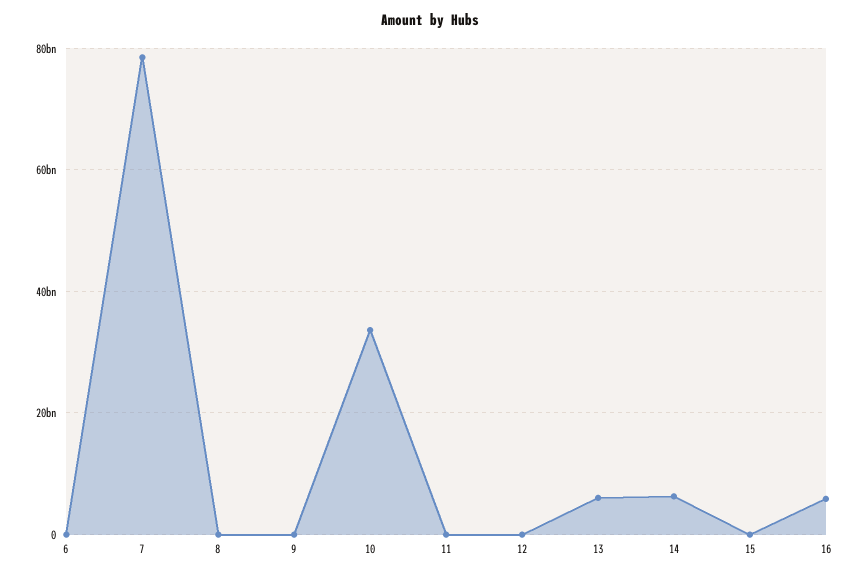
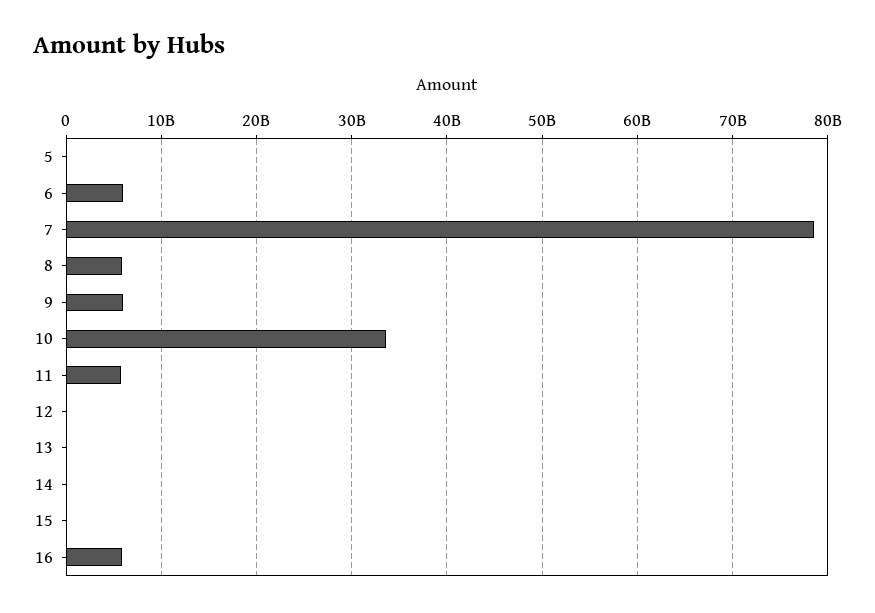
6: 0 -> 6000000000
8: 0 -> 6000000000
9: 0 -> 6000000000
11: 0 -> 6000000000
13: 6000000000 -> 0
14: 6000000000 -> 0
5: none -> 0

